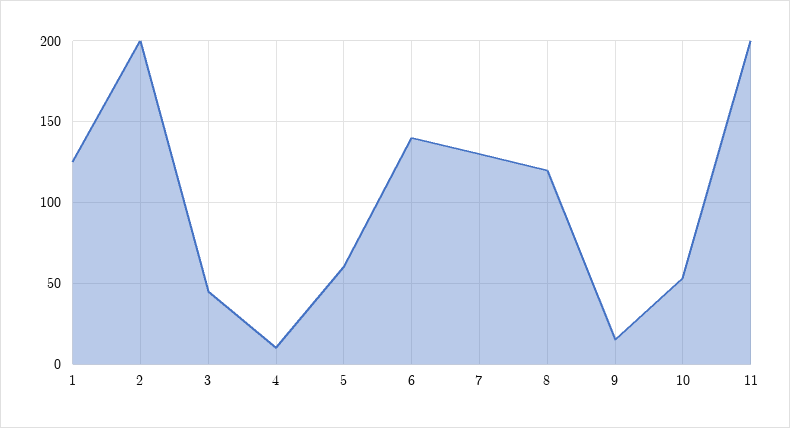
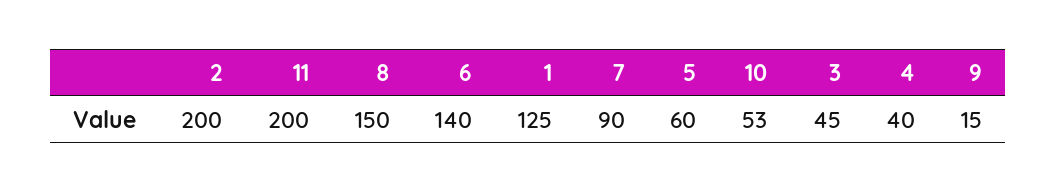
4: 10 -> 40
7: 130 -> 90
8: 120 -> 150

